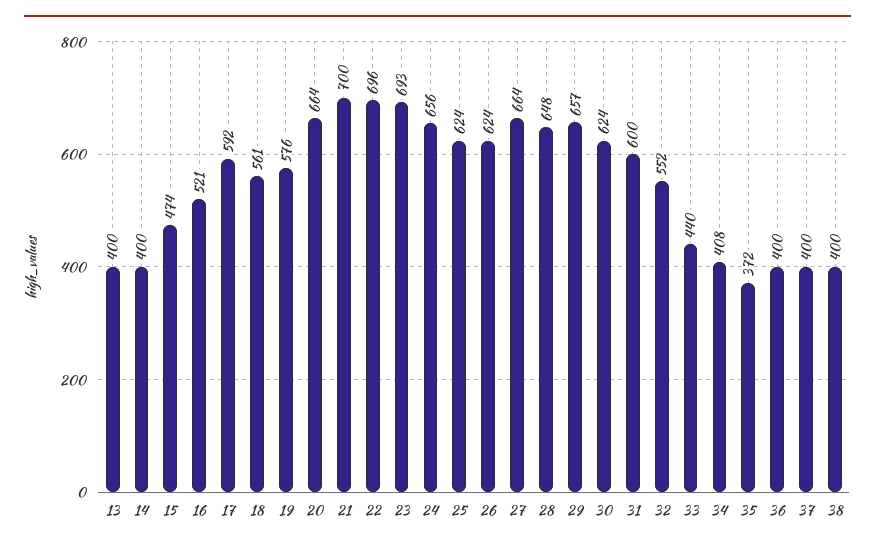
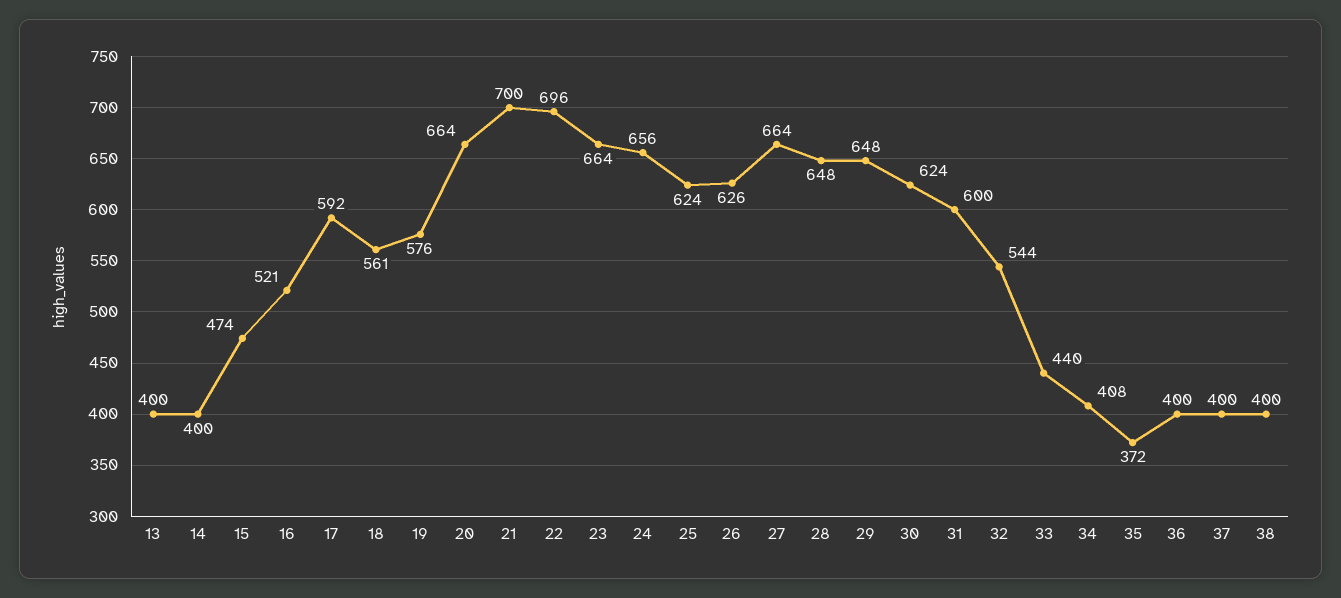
23: 693 -> 664
26: 624 -> 626
29: 657 -> 648
32: 552 -> 544

